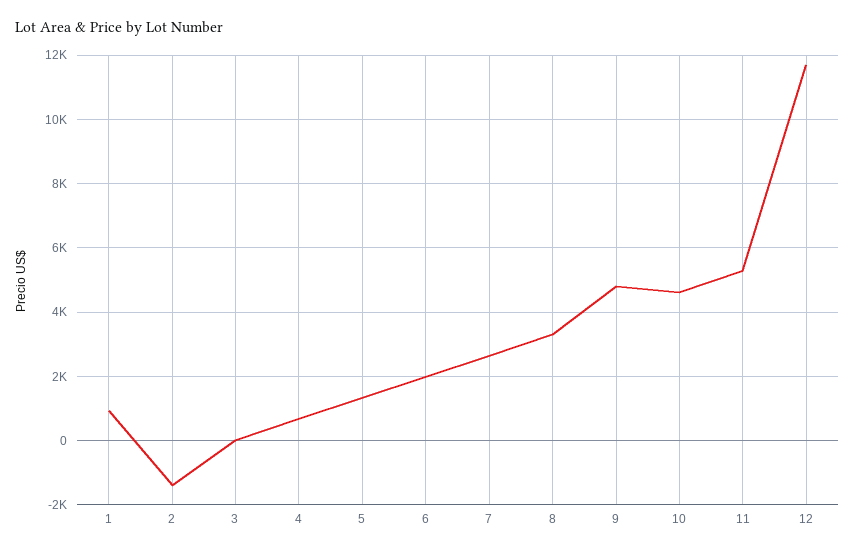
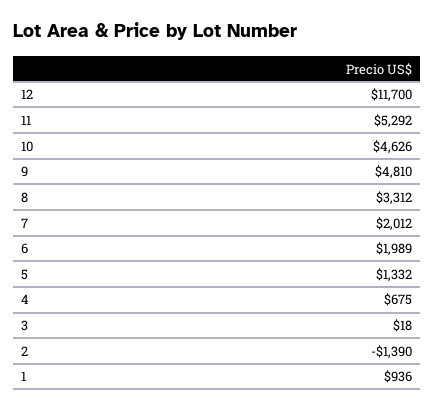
7: 2600 -> 2012

